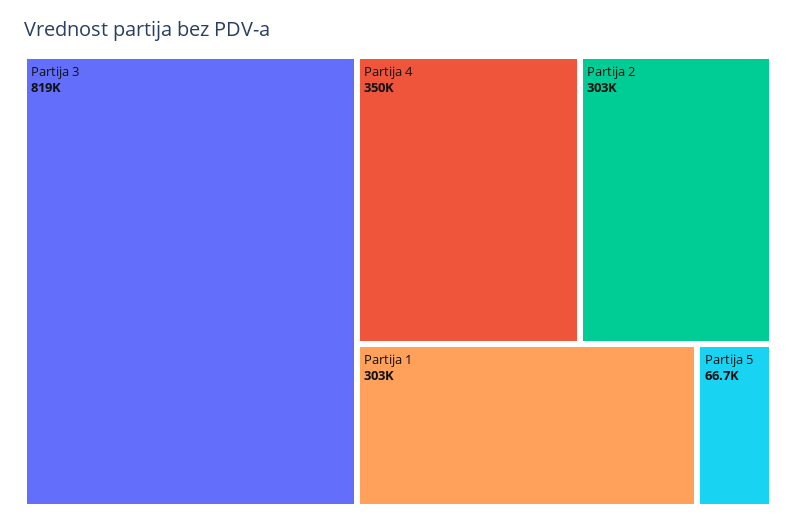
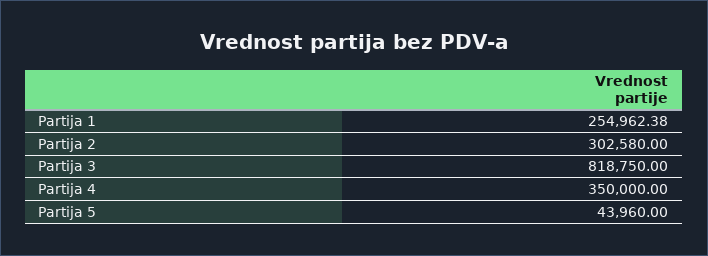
Partija 1: 303000 -> 254962.38
Partija 5: 66700 -> 43960

